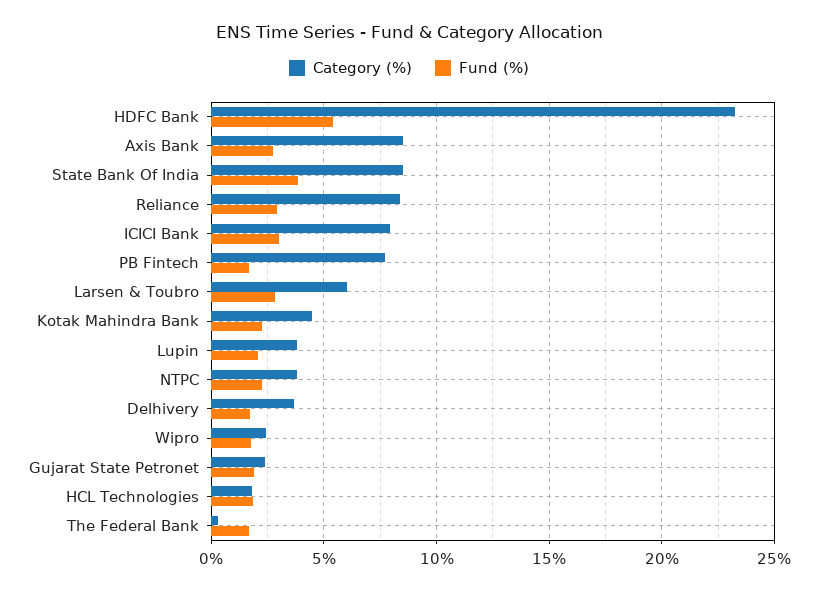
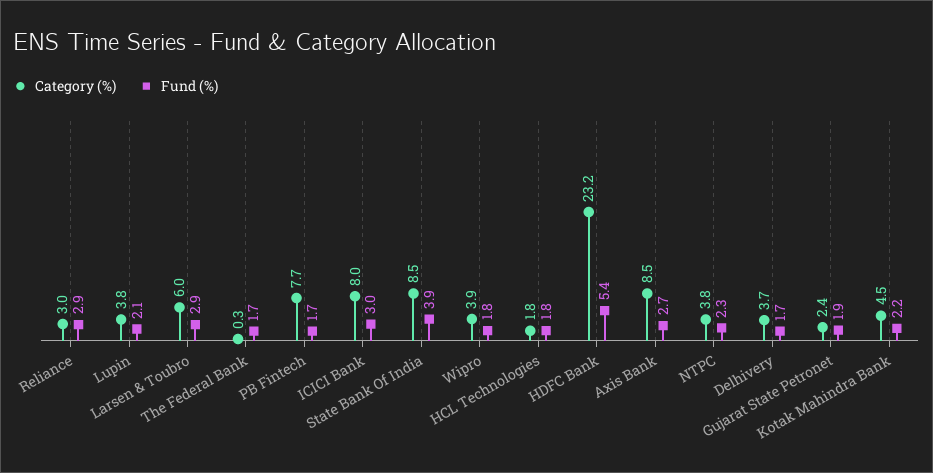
Category (%), Reliance: 8.5 -> 3
Category (%), Wipro: 2.5 -> 3.9

